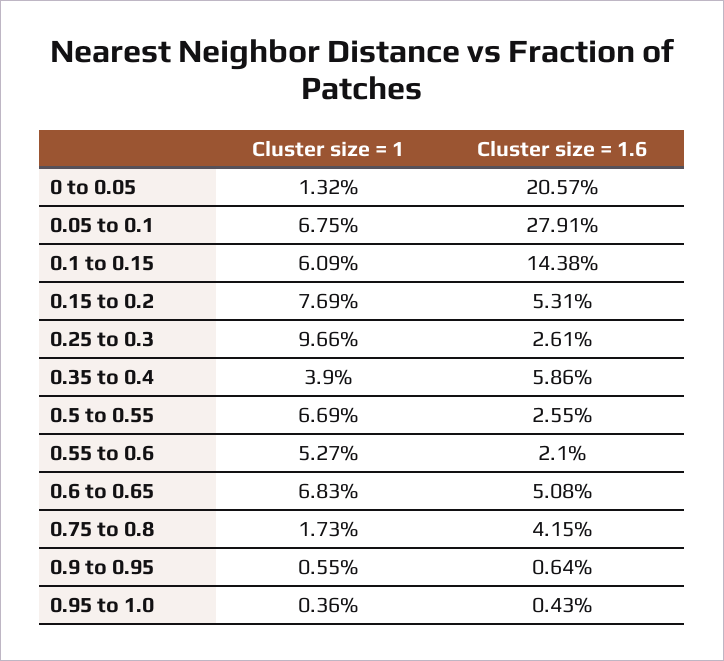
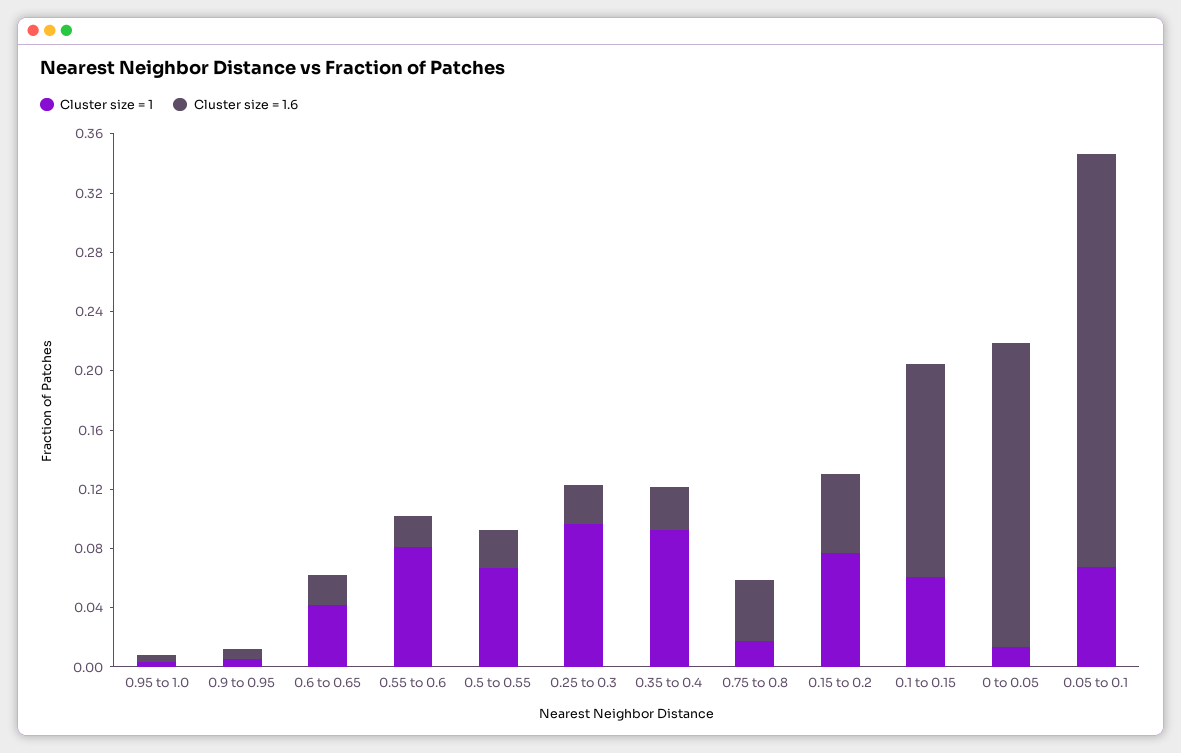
Cluster size = 1, 0.35 to 0.4: 0.039 -> 0.09
Cluster size = 1.6, 0.35 to 0.4: 0.0586 -> 0.03
Cluster size = 1, 0.55 to 0.6: 0.0527 -> 0.08
Cluster size = 1, 0.6 to 0.65: 0.0683 -> 0.04
Cluster size = 1.6, 0.6 to 0.65: 0.0508 -> 0.02

